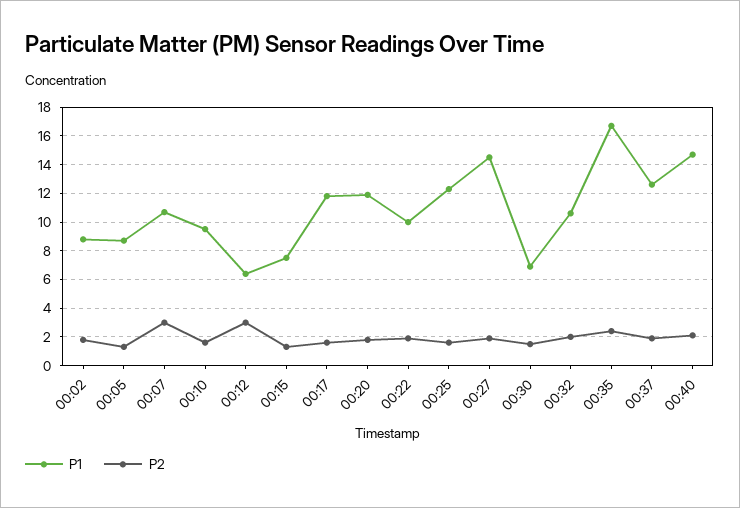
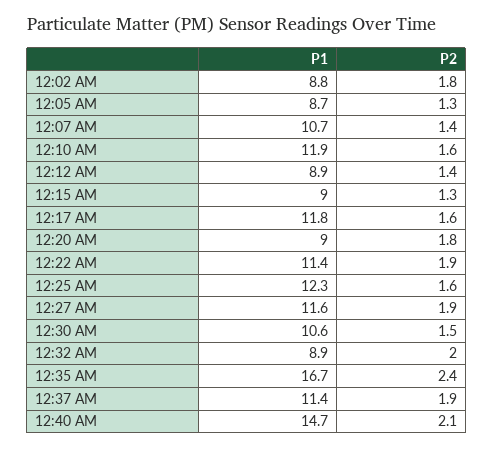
P2, 00:07: 3 -> 1.4
P1, 00:10: 9.5 -> 11.9
P1, 00:12: 6.5 -> 8.9
P2, 00:12: 3 -> 1.4
P1, 00:15: 7.5 -> 9
P1, 00:20: 12 -> 9
P1, 00:22: 10 -> 11.4
P1, 00:27: 14.5 -> 11.6
P1, 00:30: 7 -> 10.6
P1, 00:32: 10.5 -> 8.9
P1, 00:37: 12.5 -> 11.4

